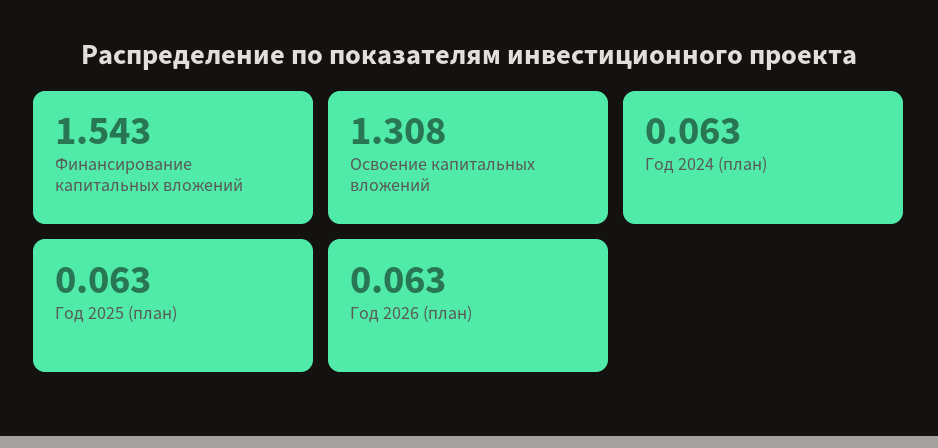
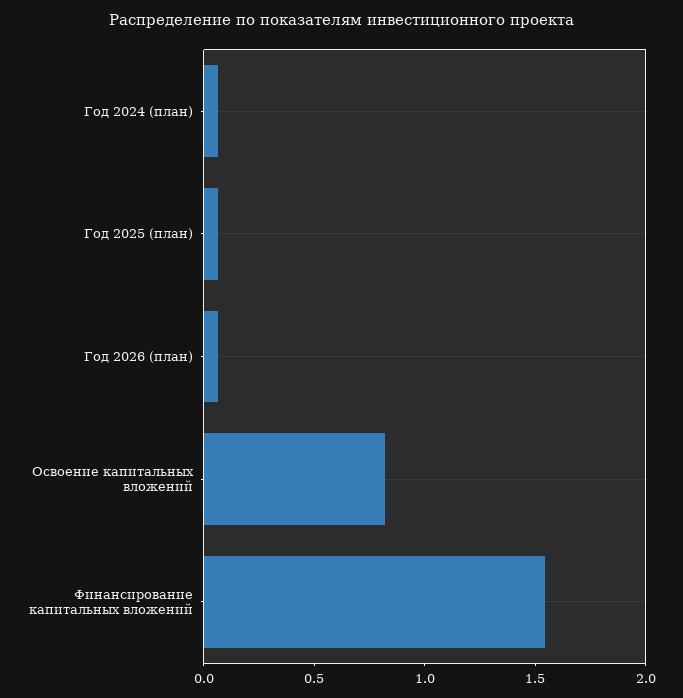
Освоение капитальных вложений: 1.308 -> 0.8

